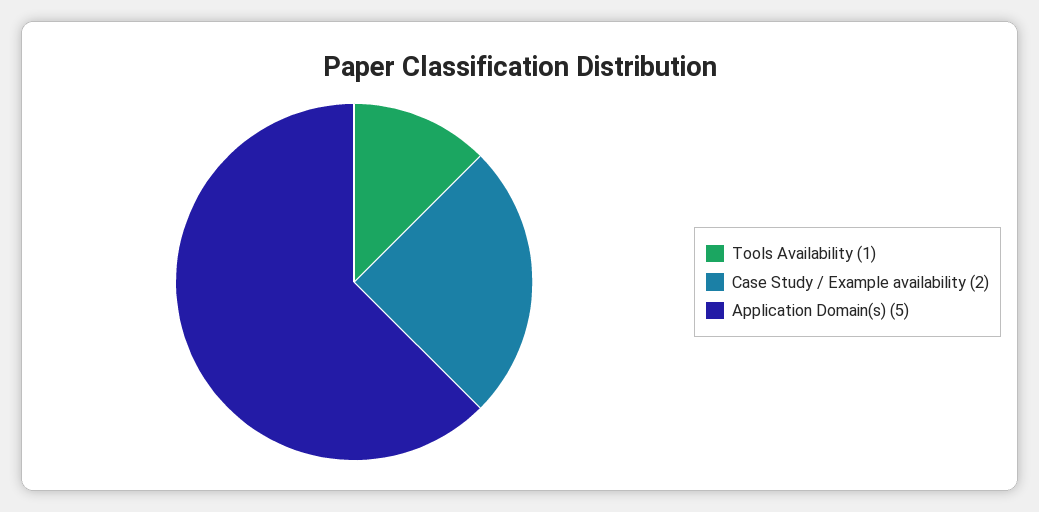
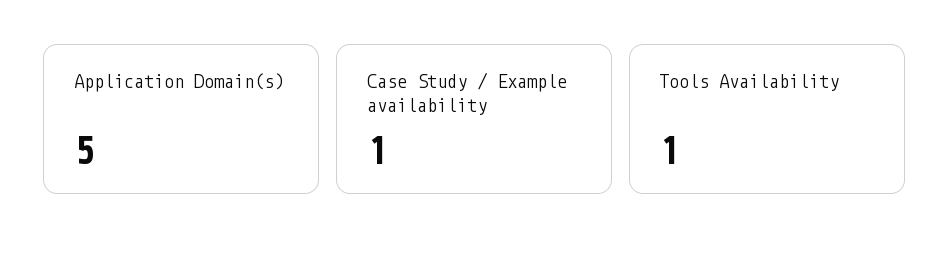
Case Study / Example availability: 2 -> 1

